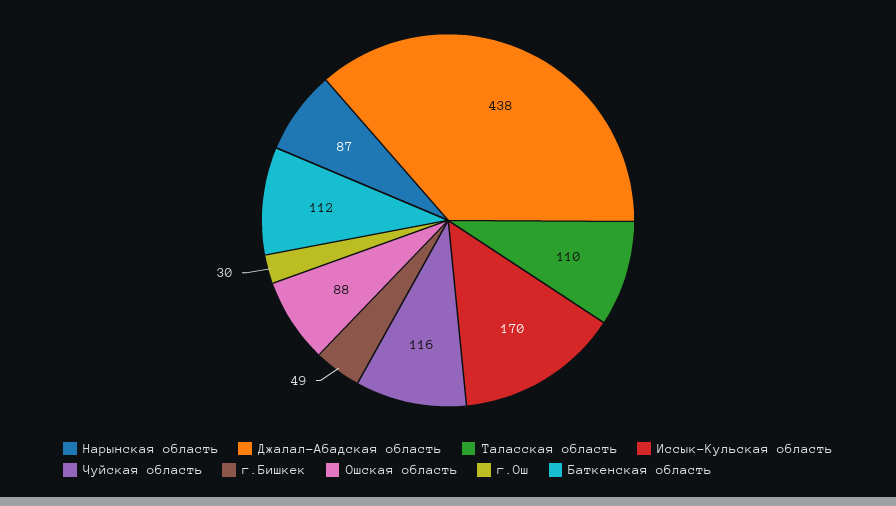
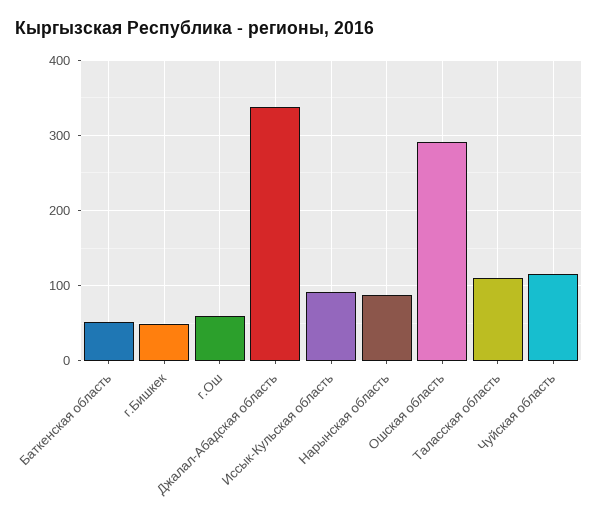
Джалал-Абадская область: 438 -> 340
Иссык-Кульская область: 170 -> 90
Ошская область: 88 -> 290
г.Ош: 30 -> 60
Баткенская область: 112 -> 50

